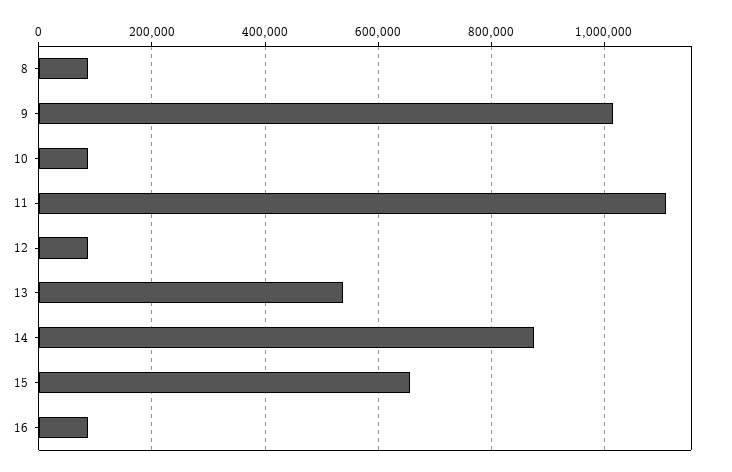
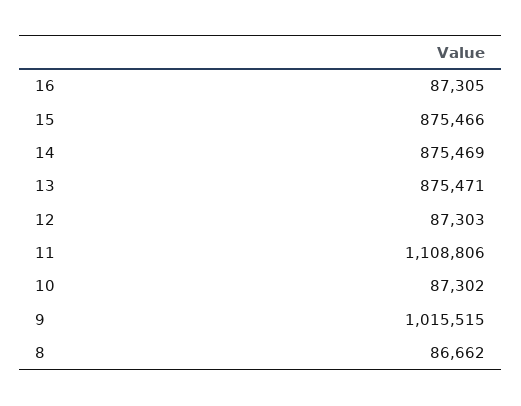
13: 540000 -> 875471
15: 660000 -> 875466

